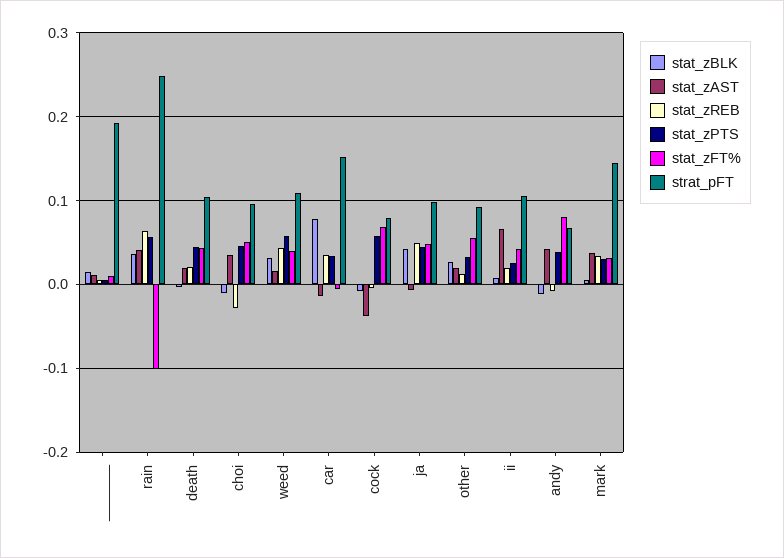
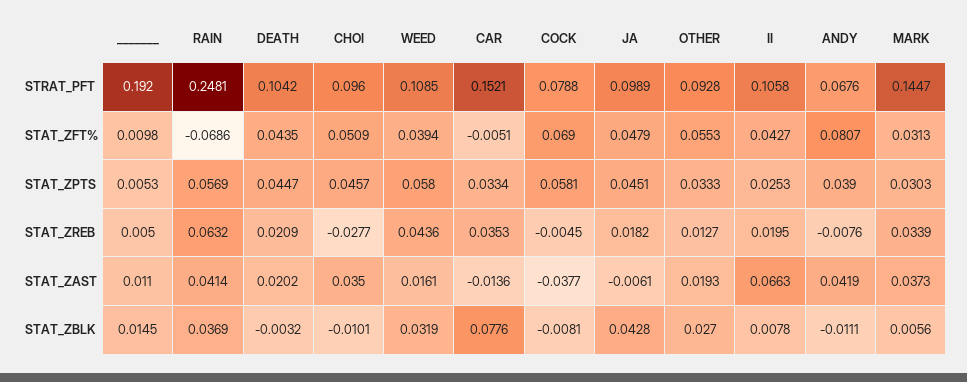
stat_zFT%, rain: -0.1 -> -0.0686
stat_zREB, ja: 0.05 -> 0.0182

